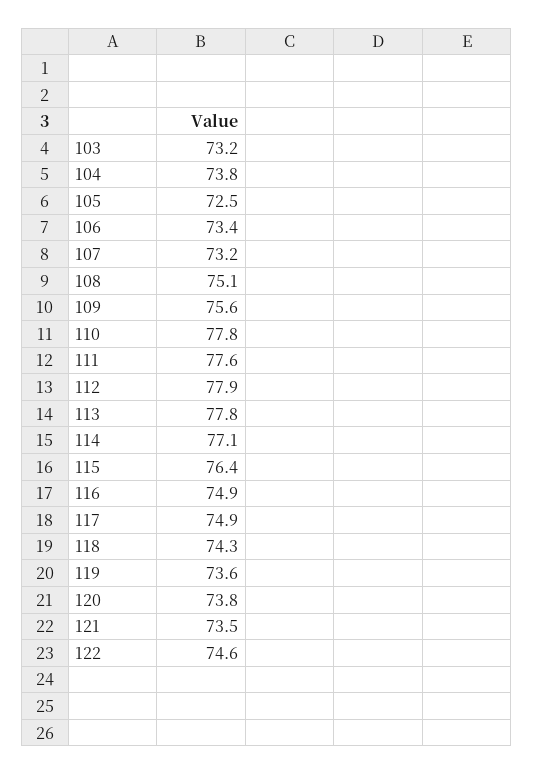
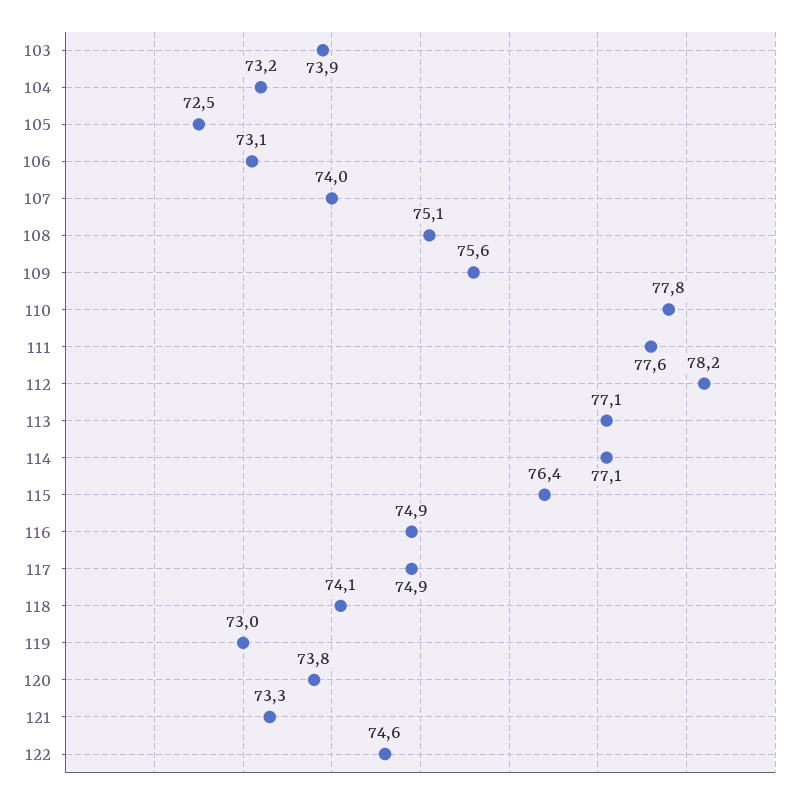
103: 73.2 -> 73.9
104: 73.8 -> 73.2
106: 73.4 -> 73.1
107: 73.2 -> 74
112: 77.9 -> 78.2
113: 77.8 -> 77.1
118: 74.3 -> 74.1
119: 73.6 -> 73
121: 73.5 -> 73.3

